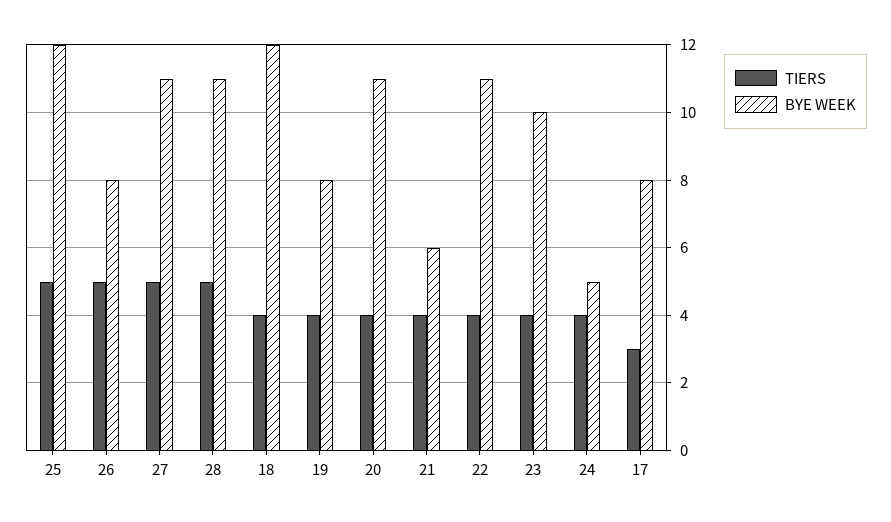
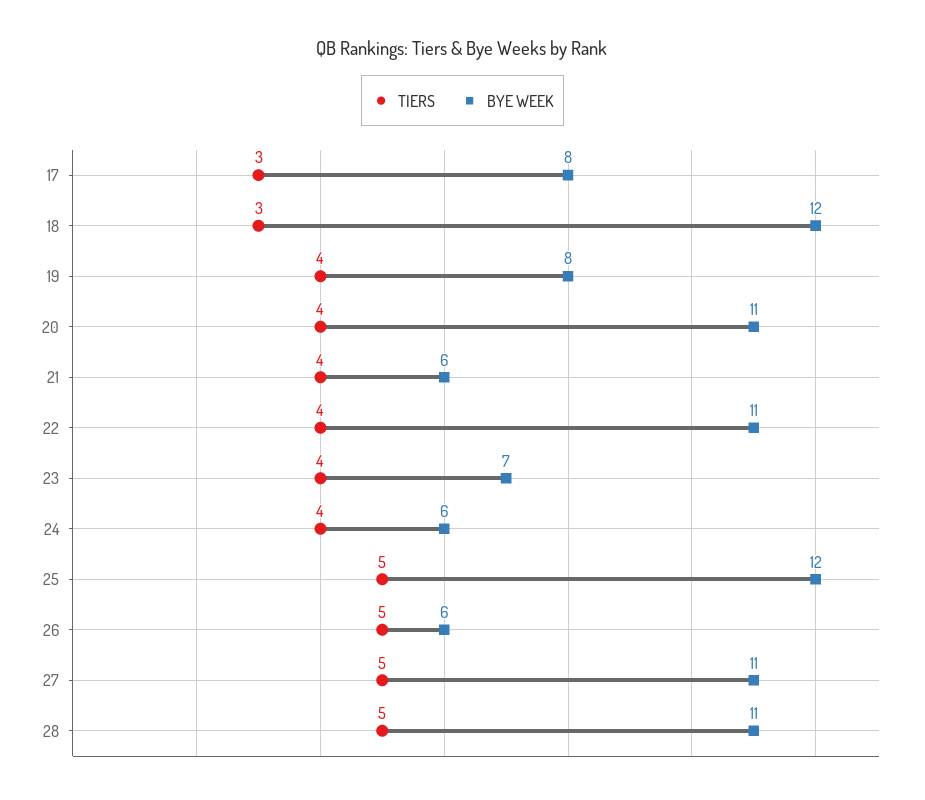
BYE WEEK, 26: 8 -> 6
TIERS, 18: 4 -> 3
BYE WEEK, 23: 10 -> 7
BYE WEEK, 24: 5 -> 6

